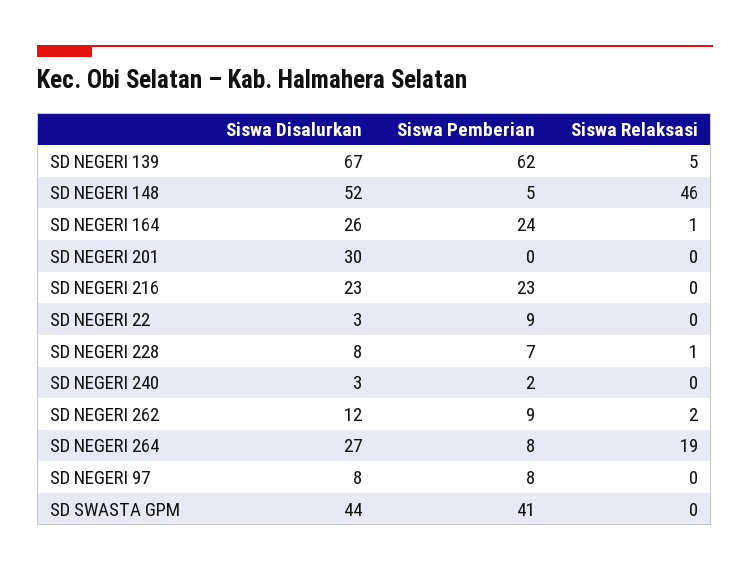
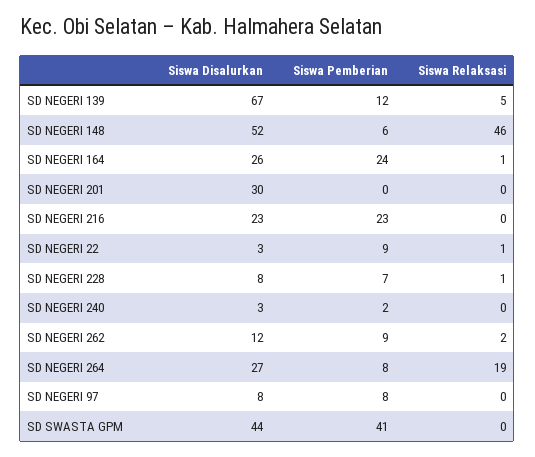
Siswa Pemberian, SD NEGERI 139: 62 -> 12
Siswa Pemberian, SD NEGERI 148: 5 -> 6
Siswa Relaksasi, SD NEGERI 22: 0 -> 1

